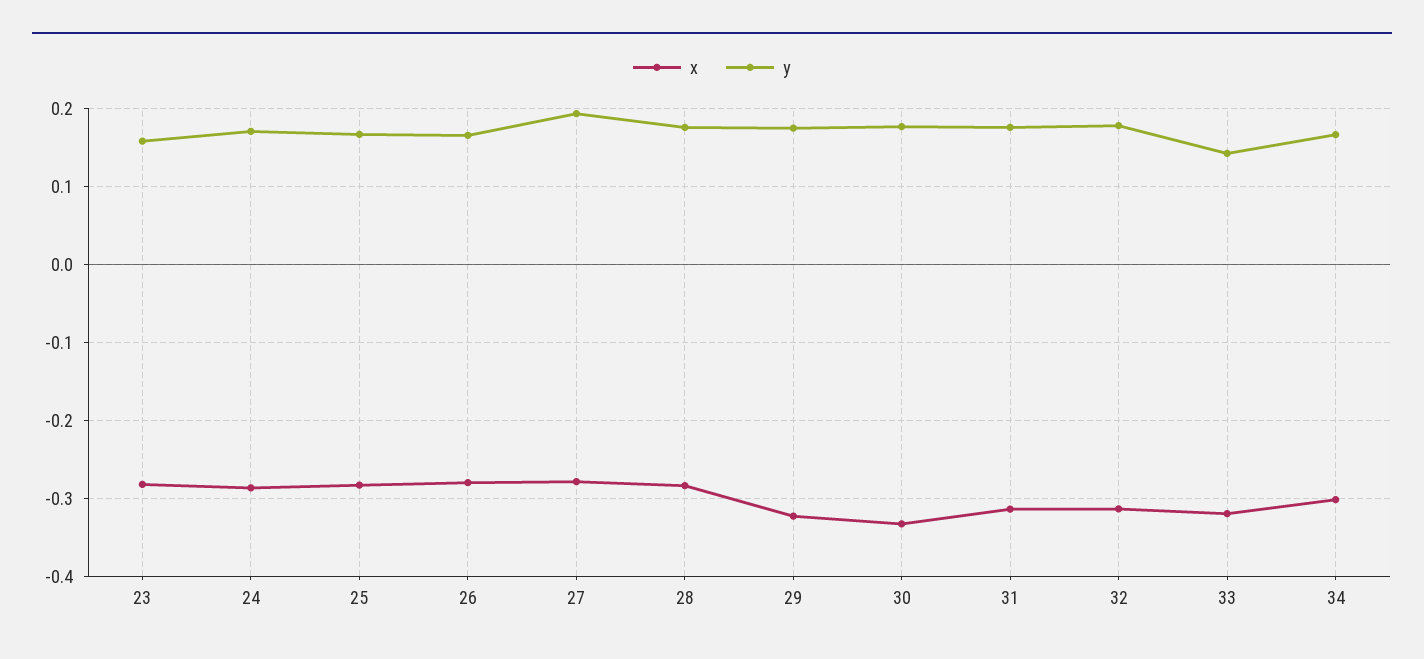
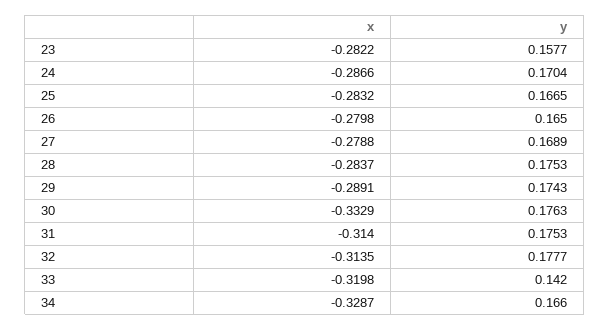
y, 27: 0.19 -> 0.1689
x, 29: -0.32 -> -0.2891
x, 34: -0.3 -> -0.3287

